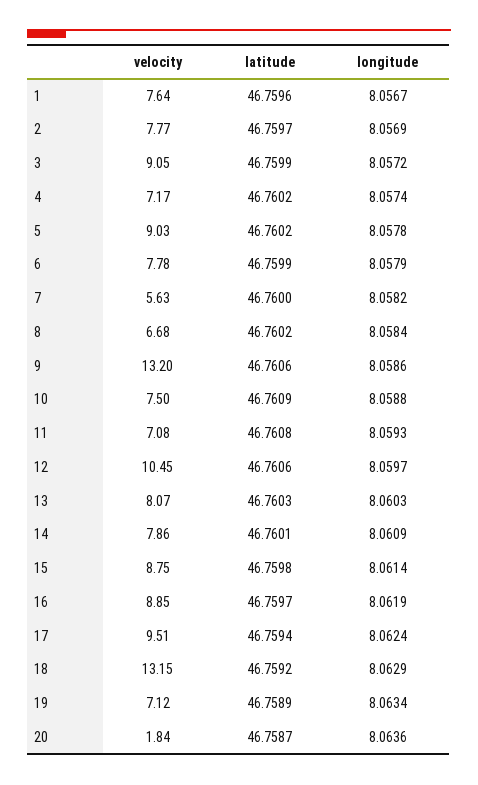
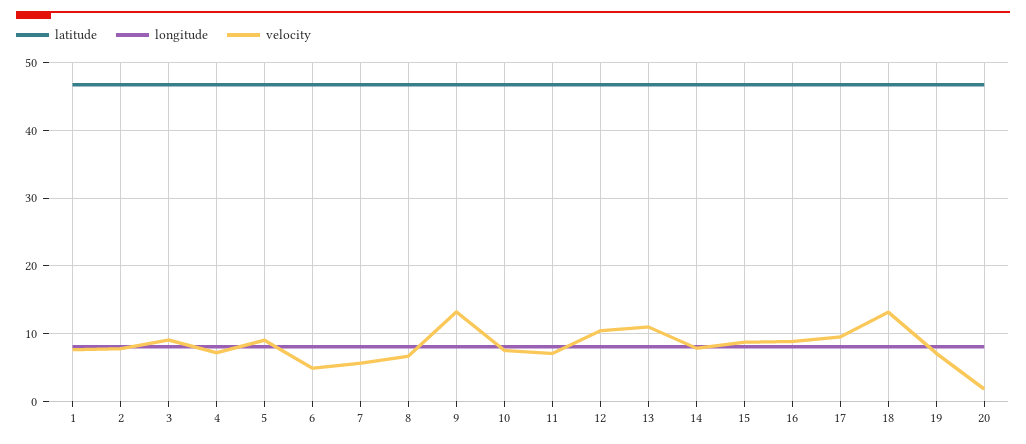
velocity, 6: 7.78 -> 5
velocity, 13: 8.07 -> 11

